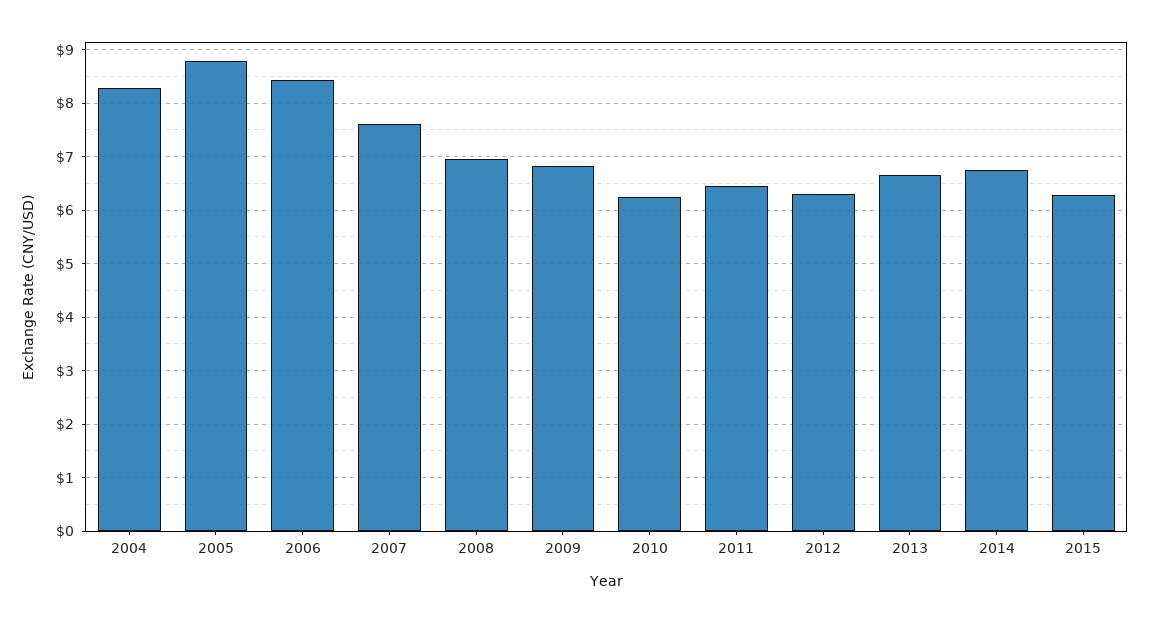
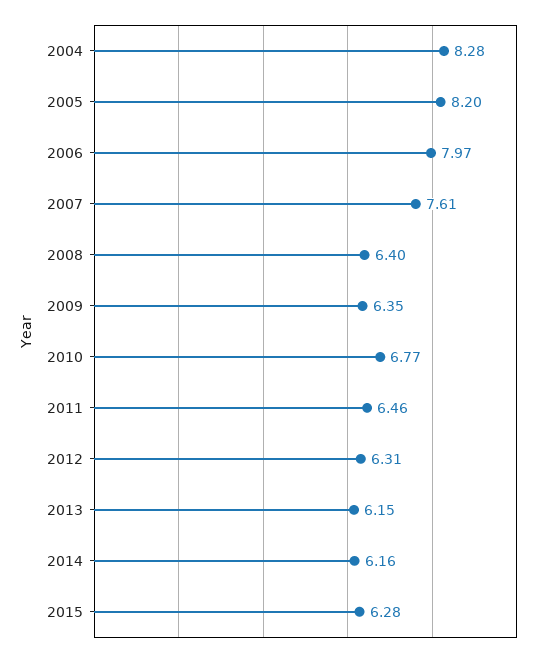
2005: 8.8 -> 8.2
2006: 8.4 -> 7.97
2008: 7 -> 6.4
2009: 6.8 -> 6.35
2010: 6.2 -> 6.77
2013: 6.6 -> 6.15
2014: 6.8 -> 6.16

